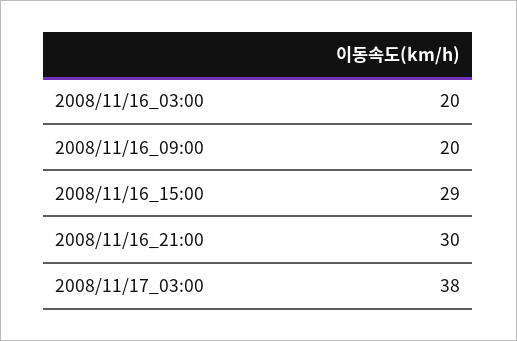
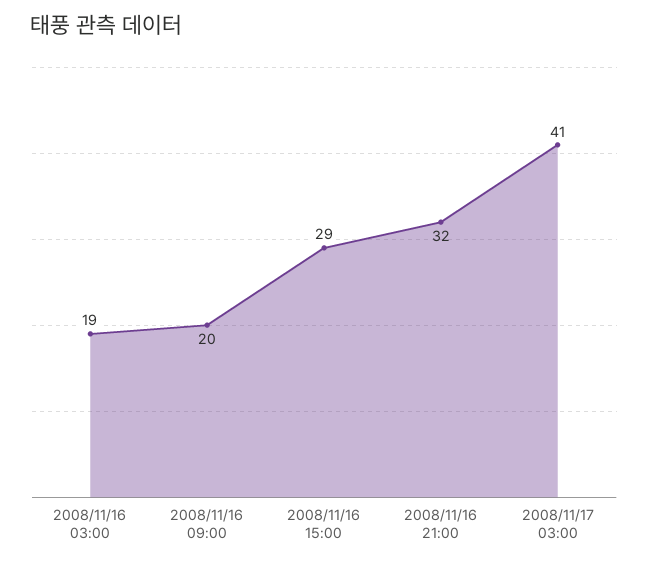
2008/11/16_03:00: 20 -> 19
2008/11/16_21:00: 30 -> 32
2008/11/17_03:00: 38 -> 41

